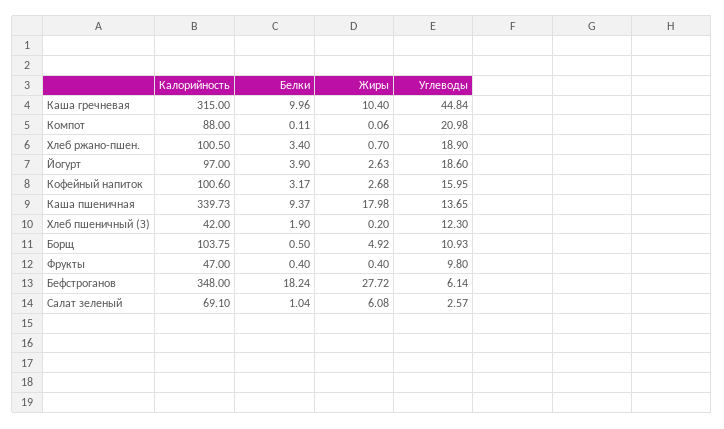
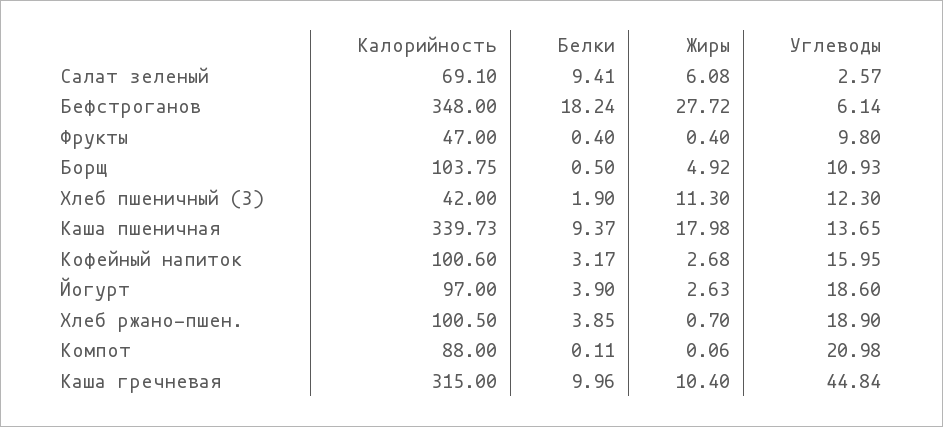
Белки, Хлеб ржано-пшен.: 3.4 -> 3.85
Жиры, Хлеб пшеничный (З): 0.2 -> 11.3
Белки, Салат зеленый: 1.04 -> 9.41

